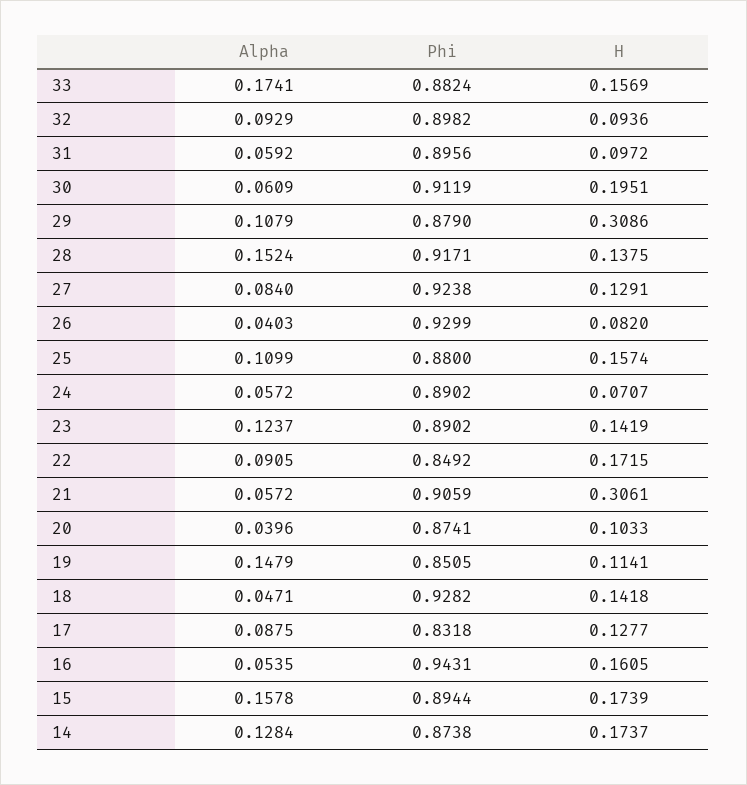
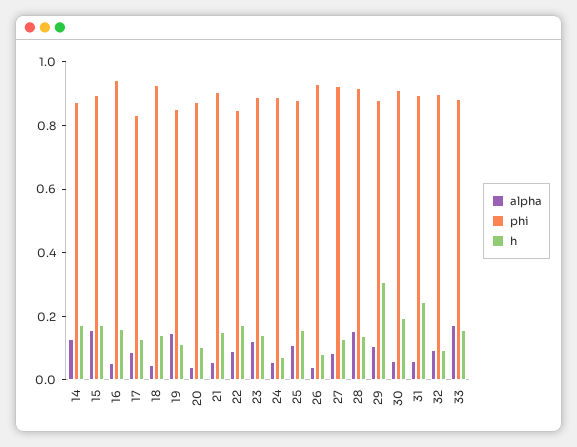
H, 31: 0.0972 -> 0.25
H, 21: 0.3061 -> 0.15

